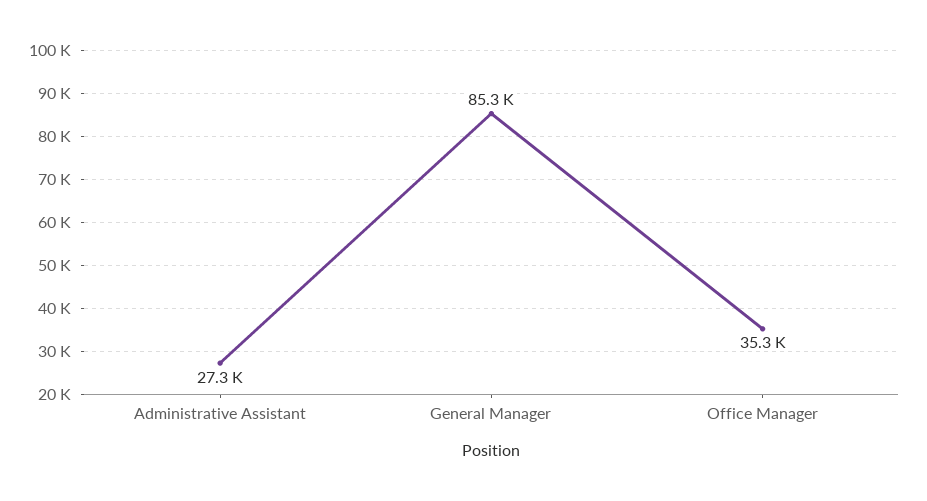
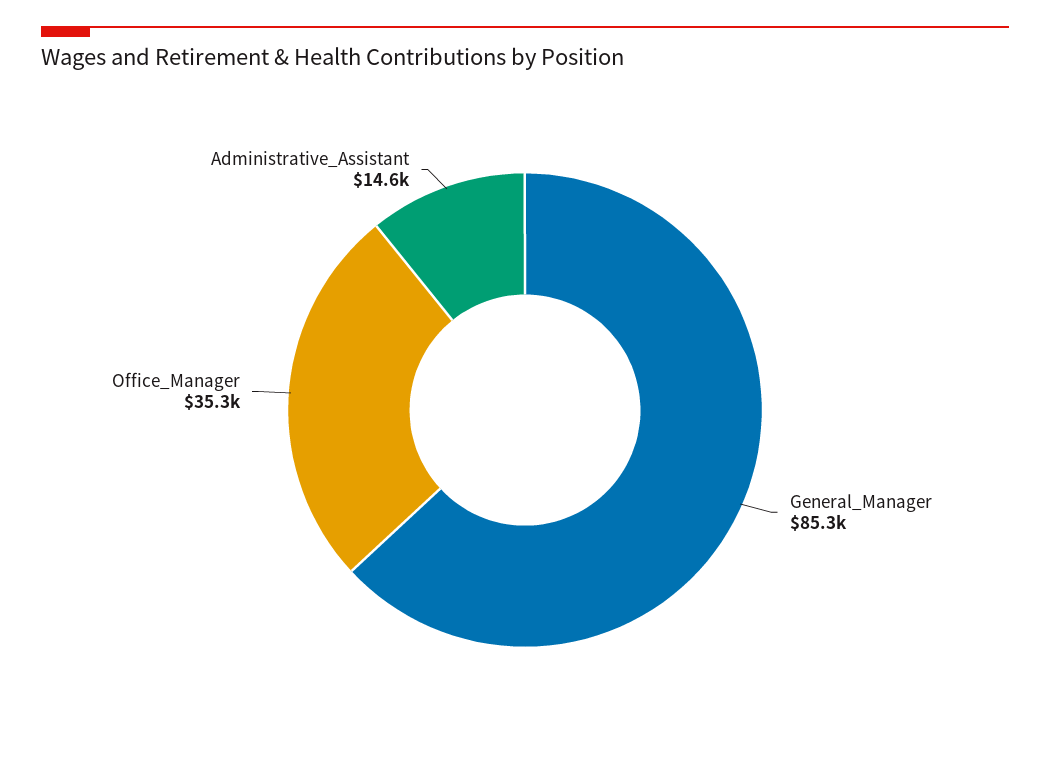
Administrative Assistant: 27300 -> 14600

